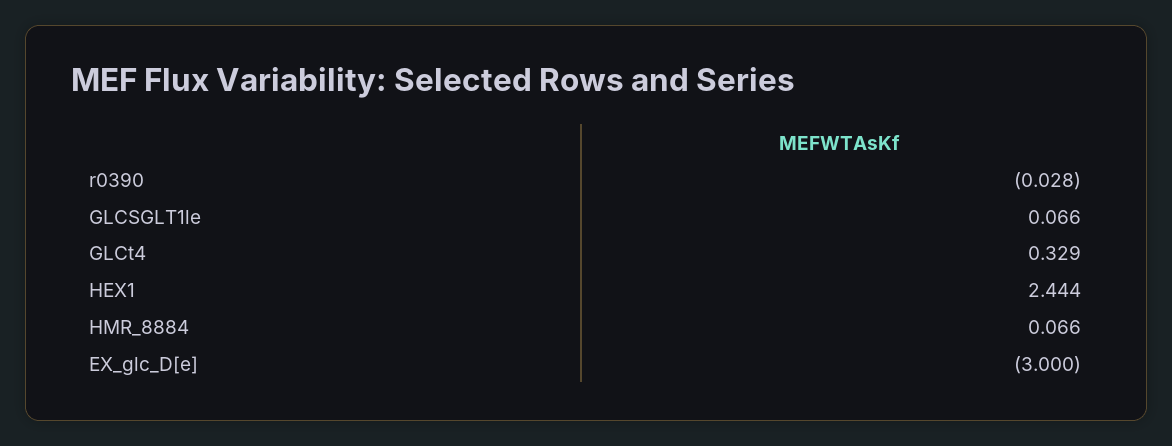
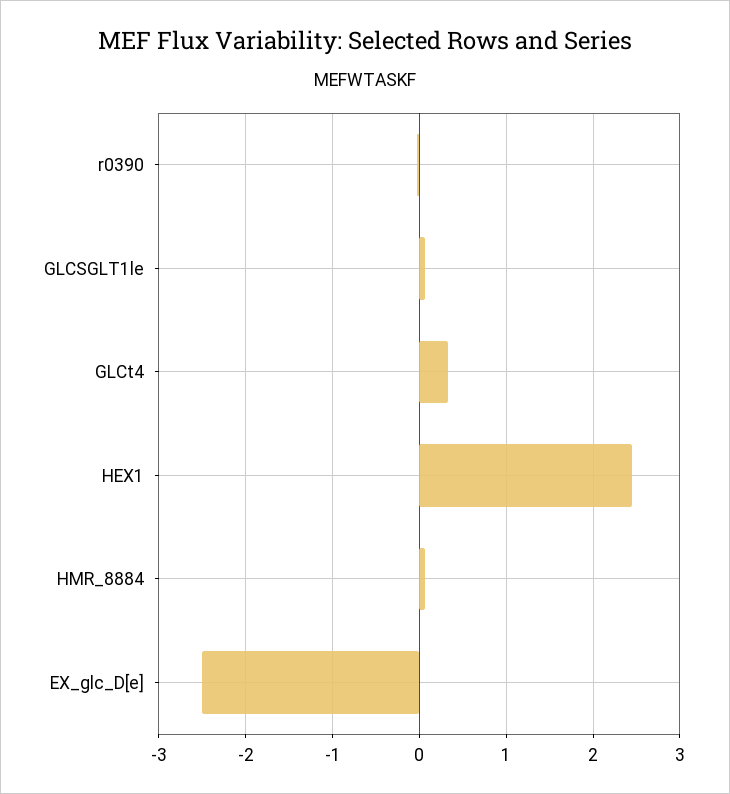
EX_glc_D[e]: -3 -> -2.5

